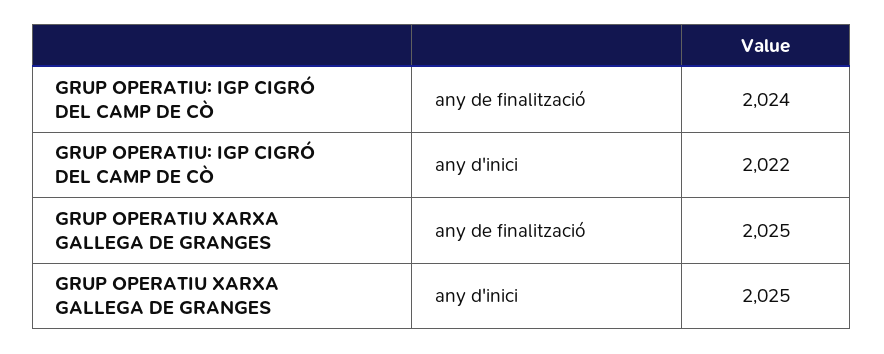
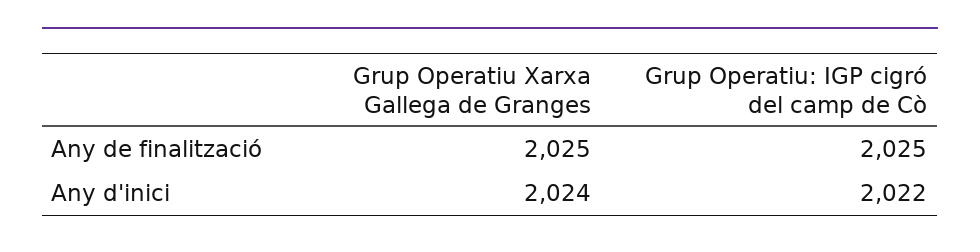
GRUP OPERATIU: IGP CIGRÓ DEL CAMP DE CÒ, any de finalització: 2024 -> 2025
GRUP OPERATIU XARXA GALLEGA DE GRANGES, any d'inici: 2025 -> 2024

